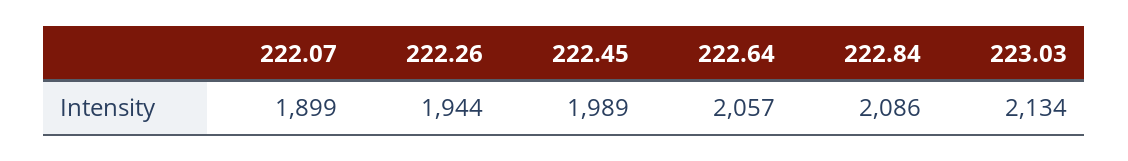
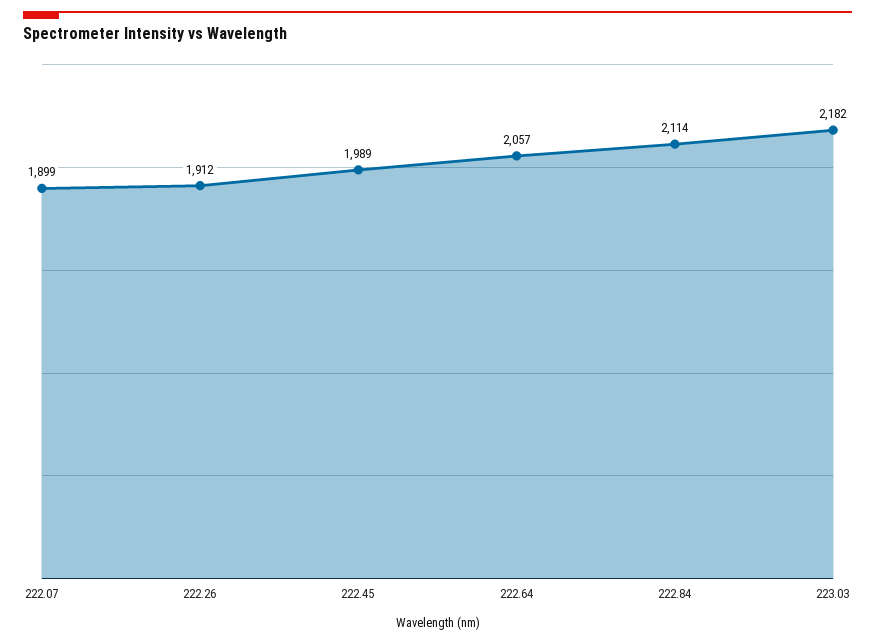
222.26: 1944 -> 1912
222.84: 2086 -> 2114
223.03: 2134 -> 2182

